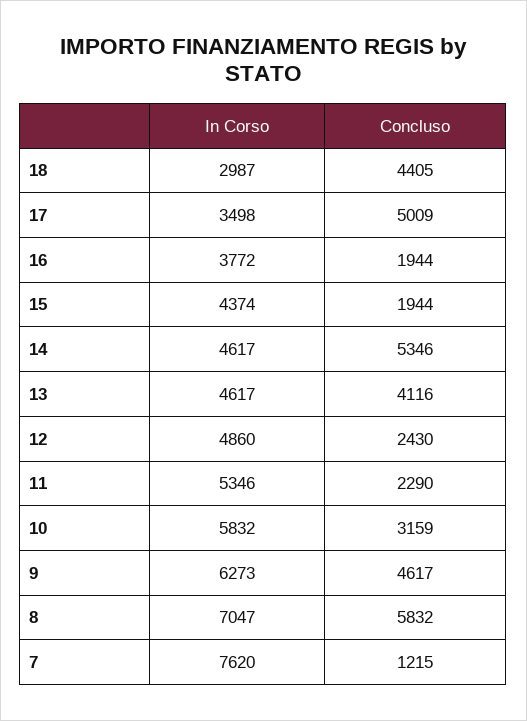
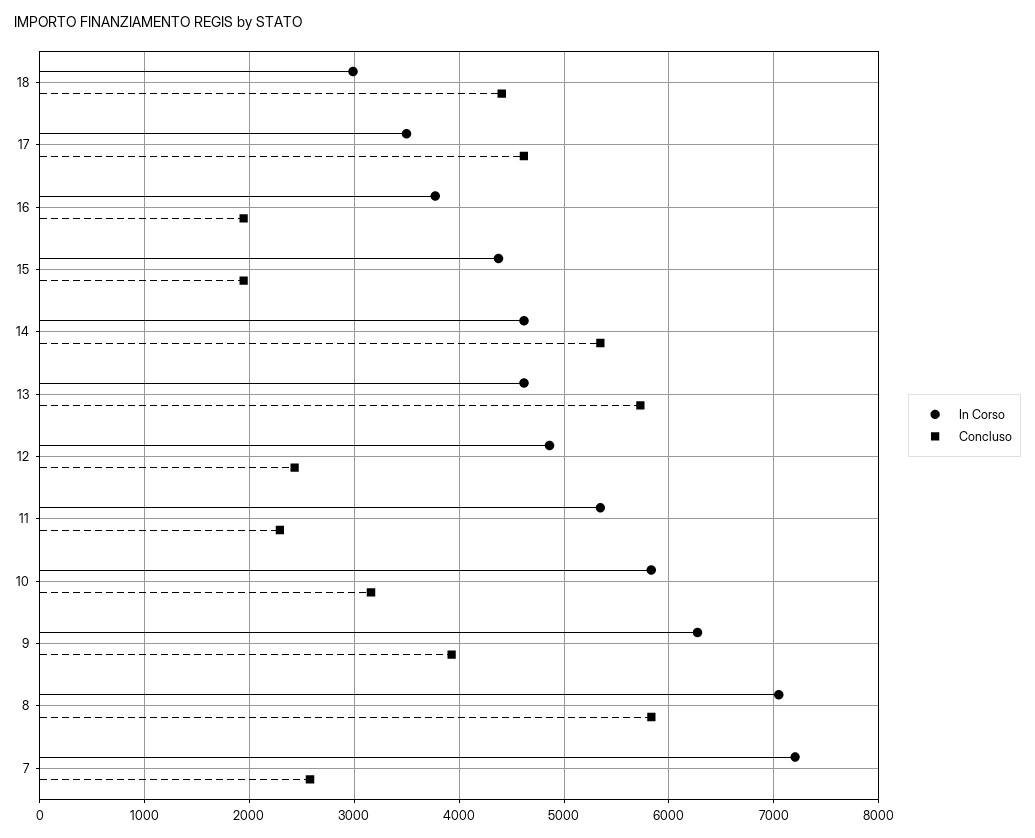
Concluso, 17: 5009 -> 4600
Concluso, 13: 4116 -> 5700
Concluso, 9: 4617 -> 3900
In Corso, 7: 7620 -> 7200
Concluso, 7: 1215 -> 2600

